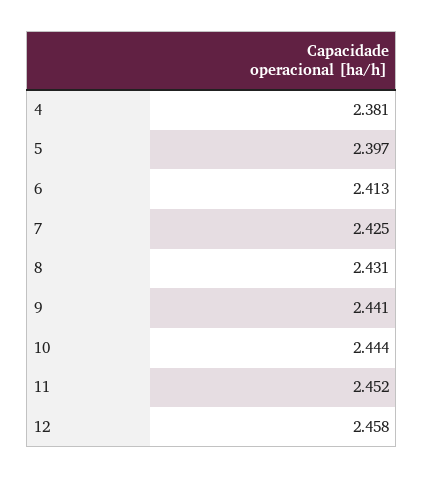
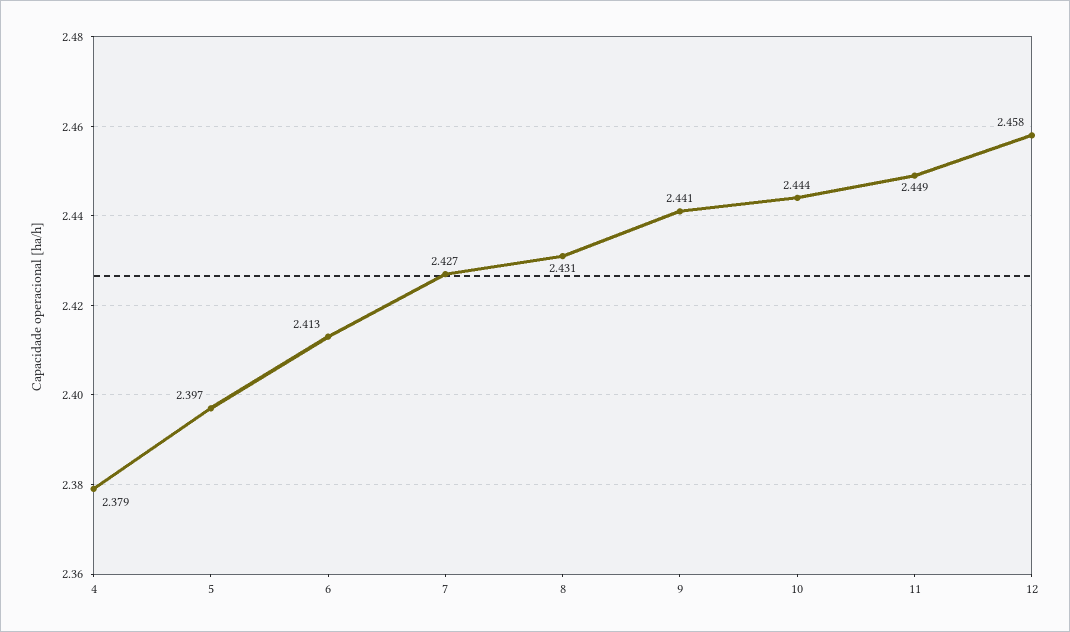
4: 2.381 -> 2.379
7: 2.425 -> 2.427
11: 2.452 -> 2.449

